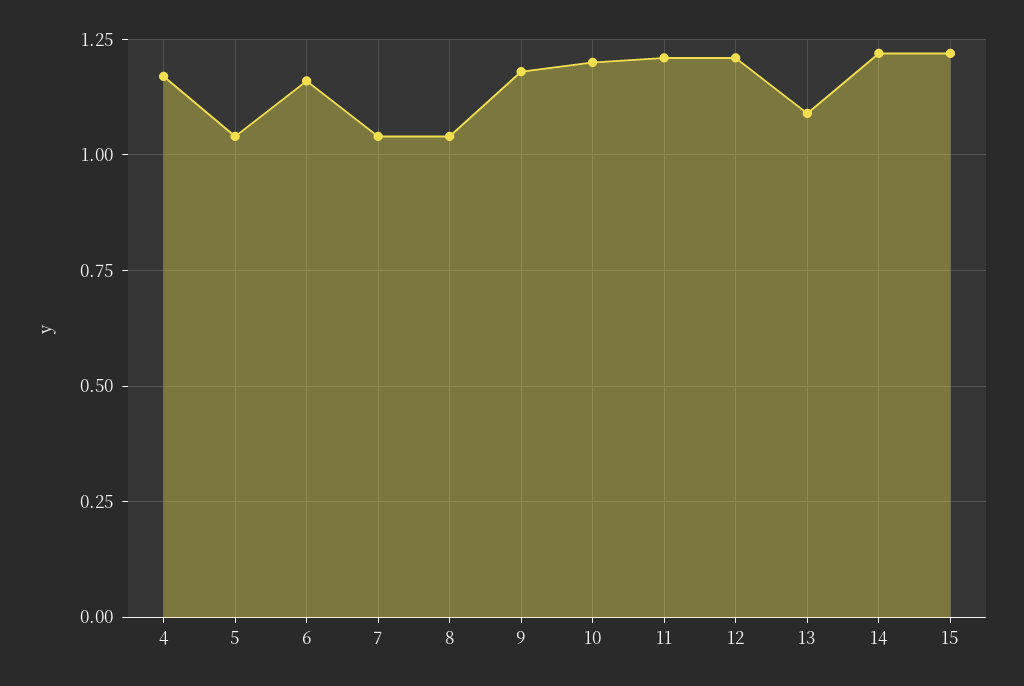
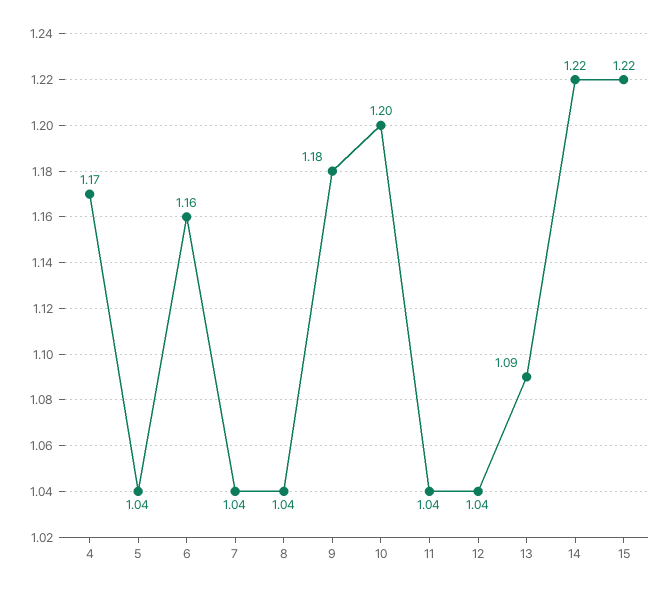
11: 1.2 -> 1.04
12: 1.2 -> 1.04

